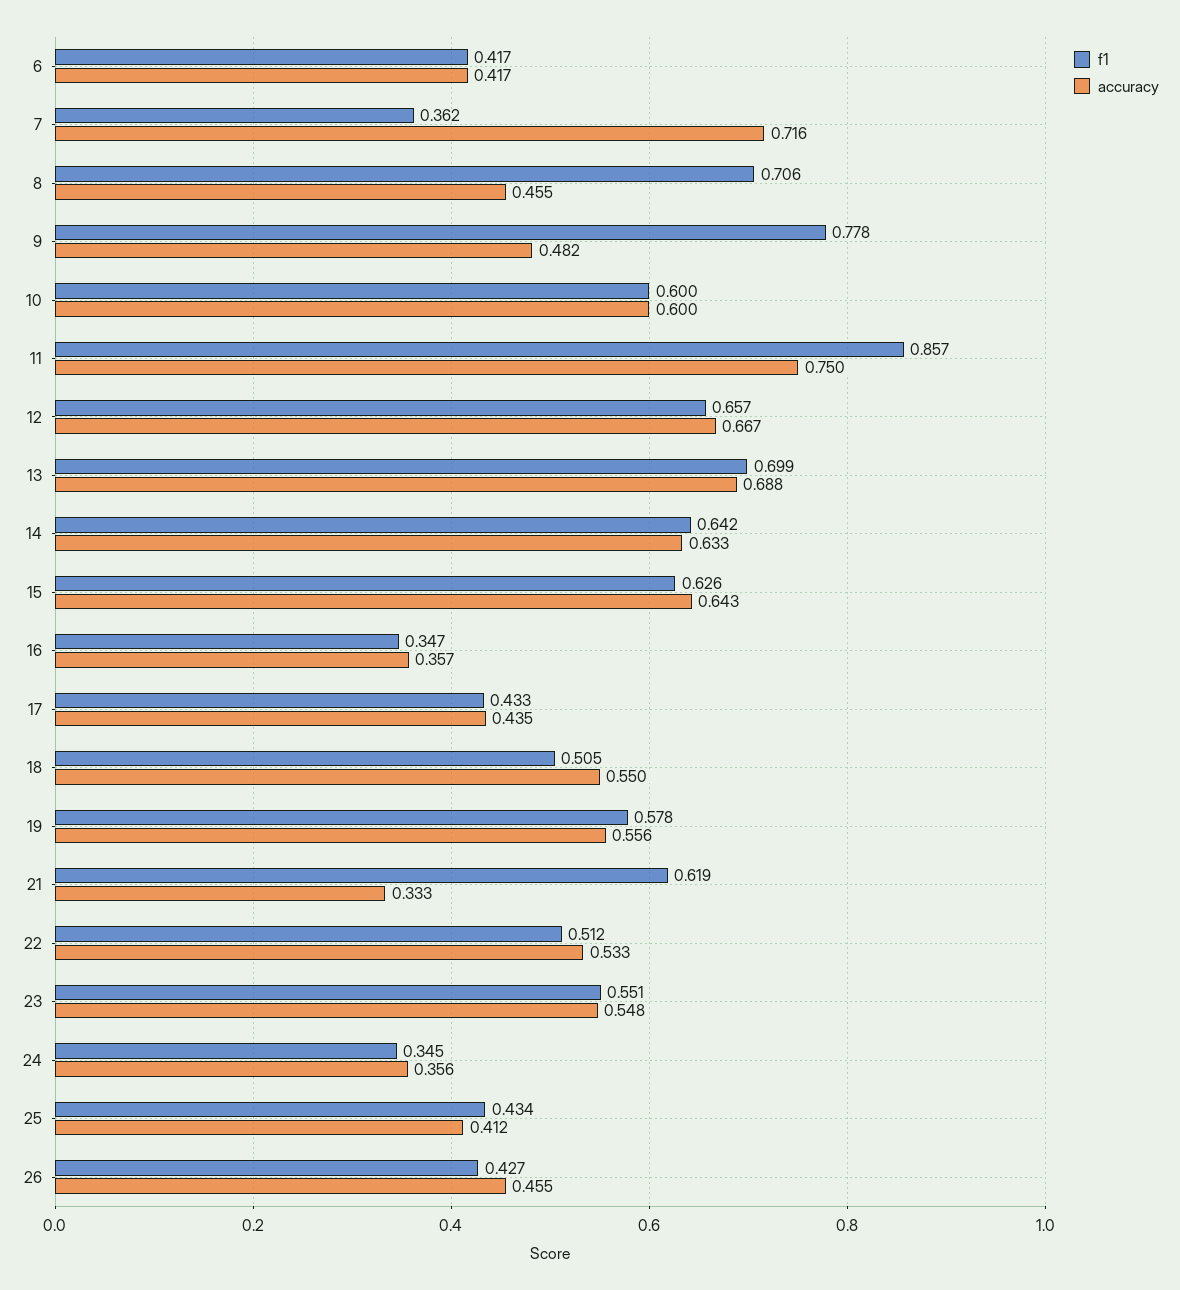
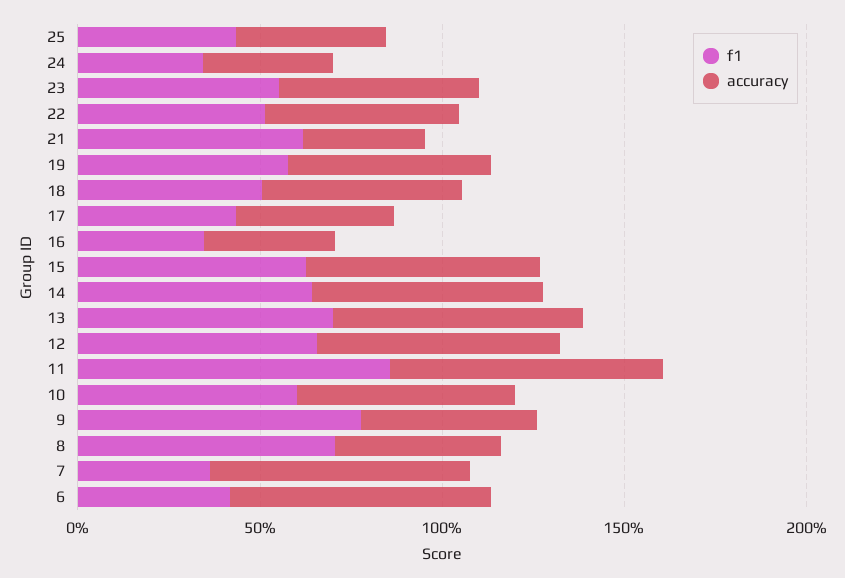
accuracy, 6: 0.417 -> 0.7
f1, 26: 0.427 -> none
accuracy, 26: 0.455 -> none

